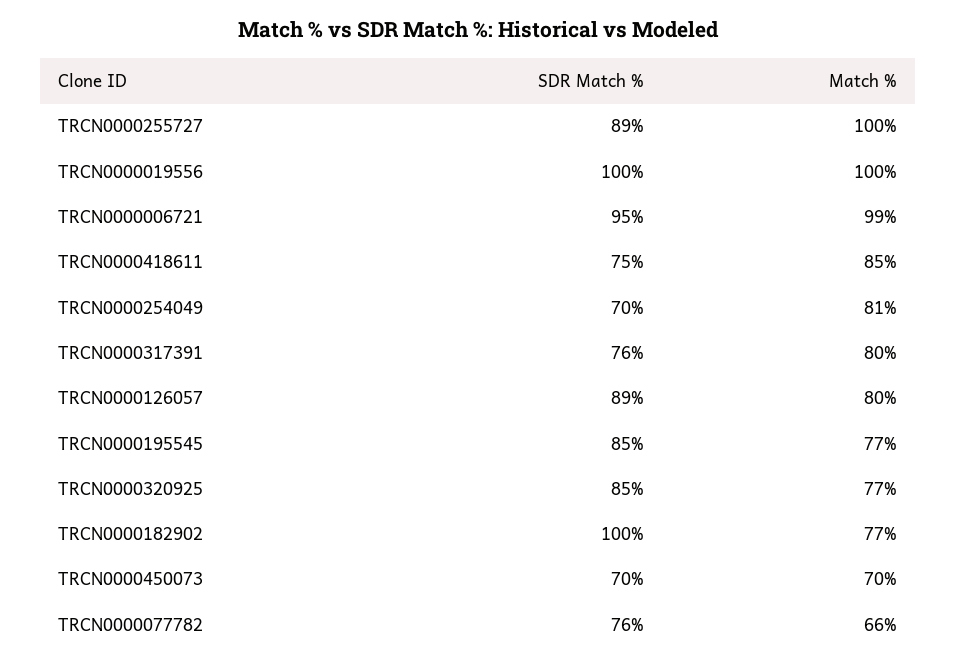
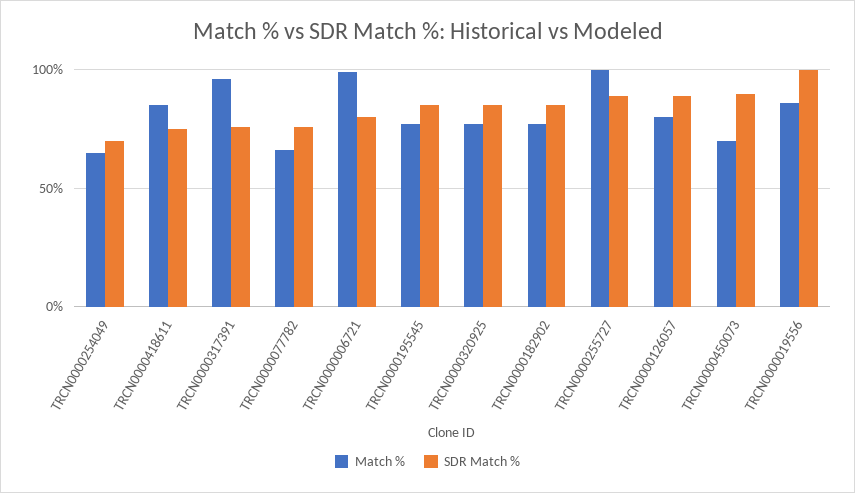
Match %, TRCN0000019556: 100 -> 85
SDR Match %, TRCN0000006721: 95 -> 80
Match %, TRCN0000254049: 81 -> 65
Match %, TRCN0000317391: 80 -> 95
SDR Match %, TRCN0000182902: 100 -> 85
SDR Match %, TRCN0000450073: 70 -> 90

